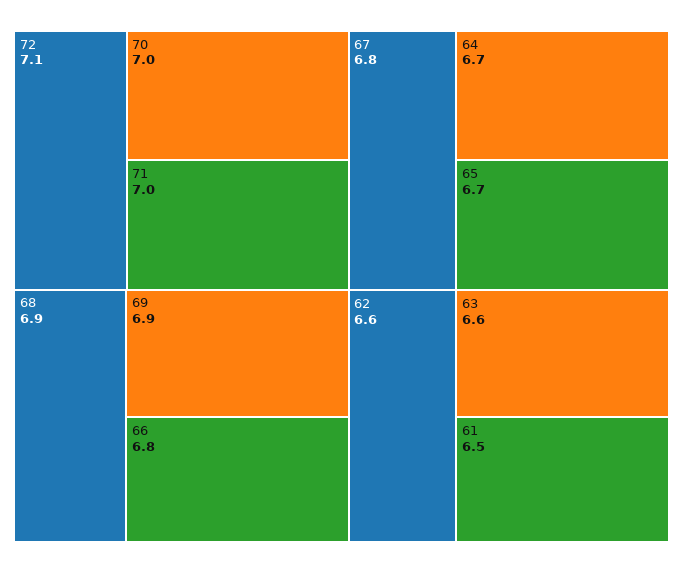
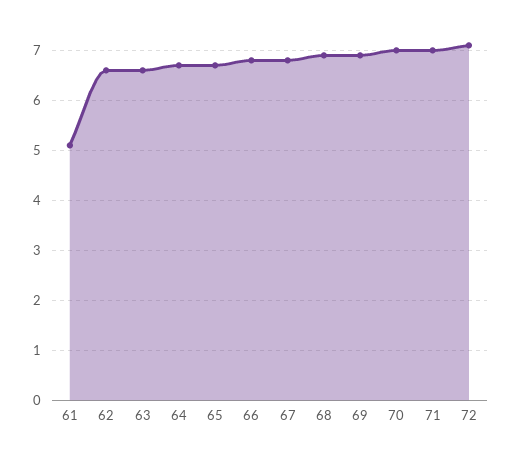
61: 6.5 -> 5

